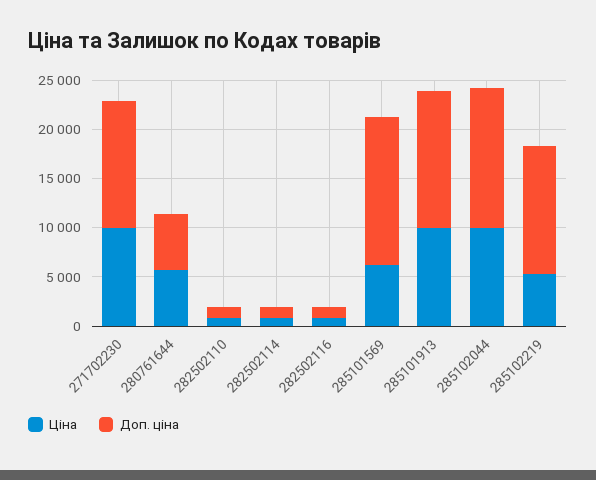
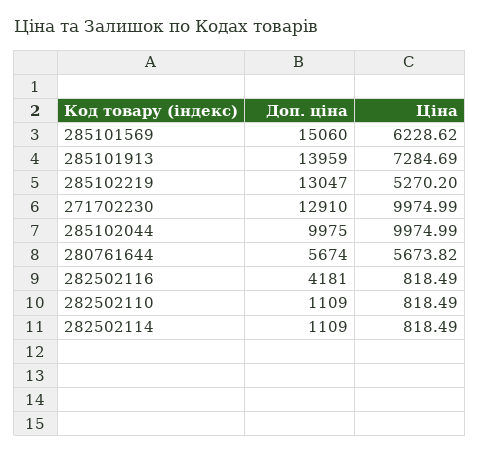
Доп. ціна, 282502116: 1000 -> 4181
Ціна, 285101913: 10000 -> 7284.69
Доп. ціна, 285102044: 14000 -> 9975

